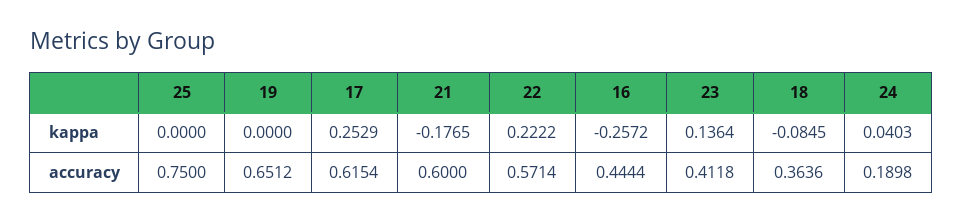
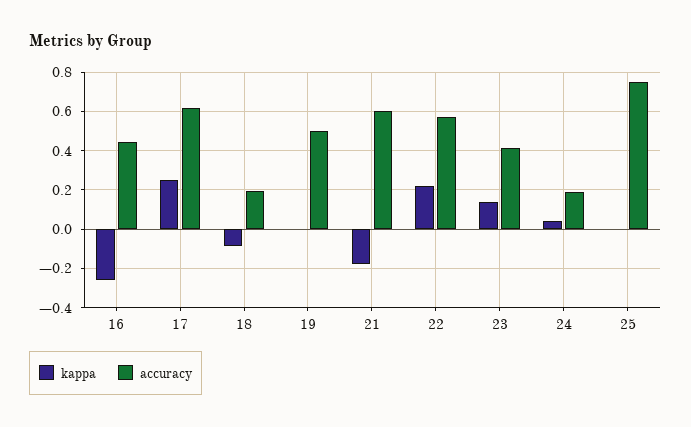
accuracy, 19: 0.6512 -> 0.5
accuracy, 18: 0.3636 -> 0.2

